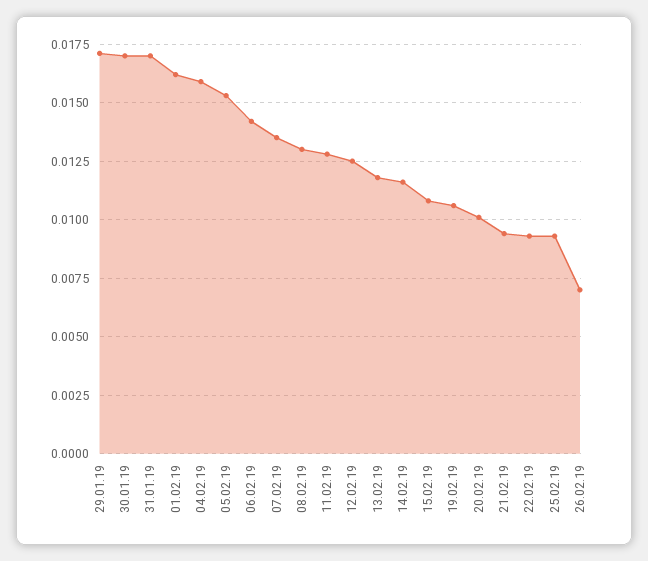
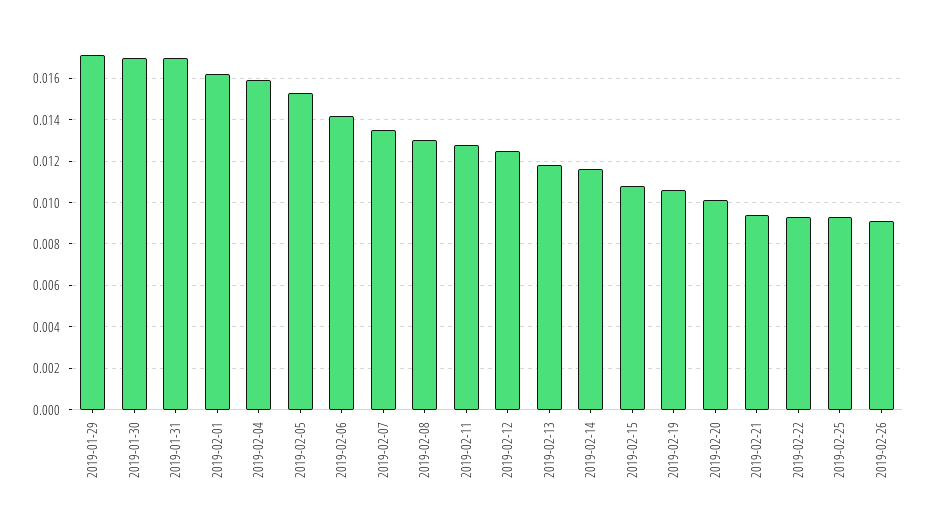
26.02.19: 0.007 -> 0.009

